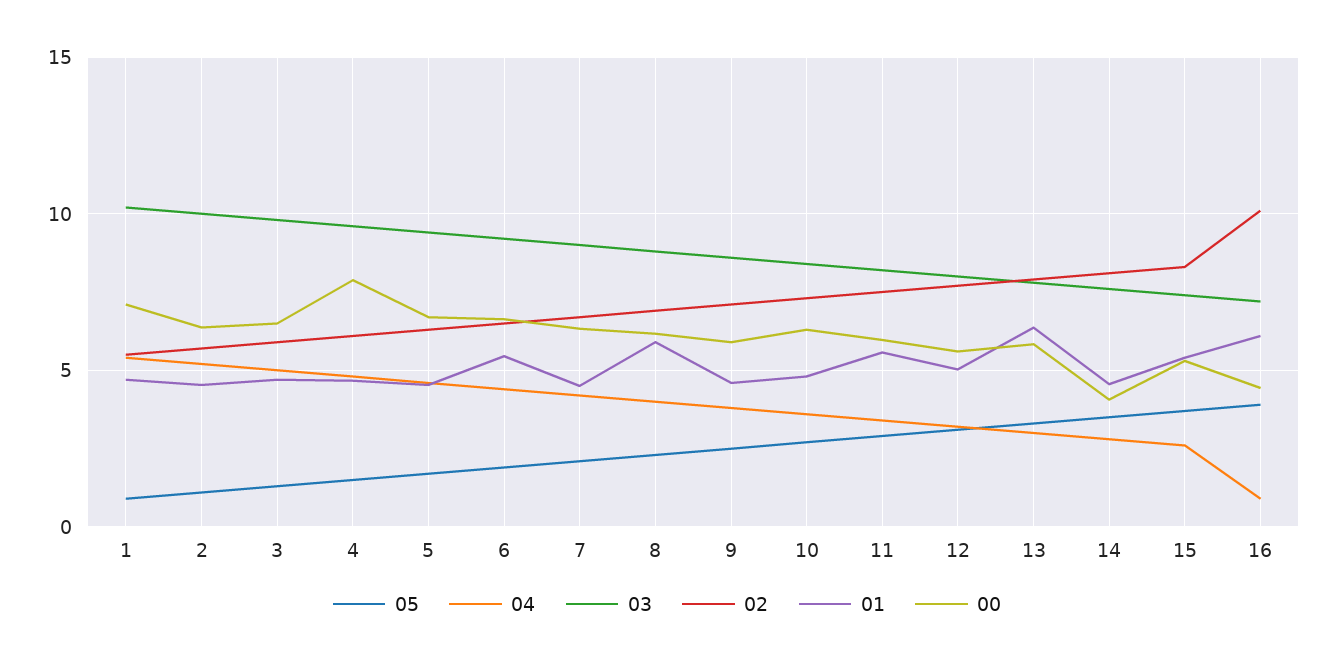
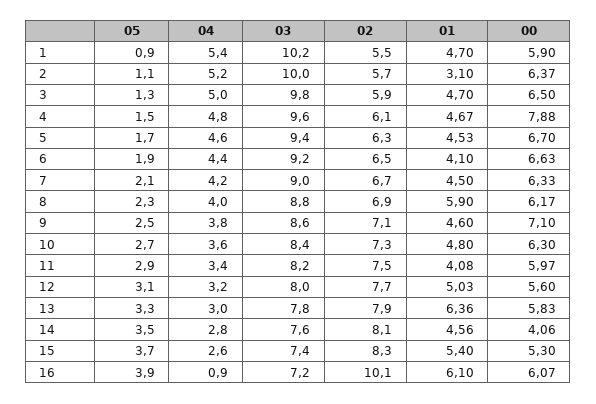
00, 1: 7 -> 5.9
01, 2: 4.5 -> 3.1
01, 6: 5.5 -> 4.1
00, 9: 6 -> 7.1
01, 11: 5.5 -> 4.08
00, 16: 4.5 -> 6.07

